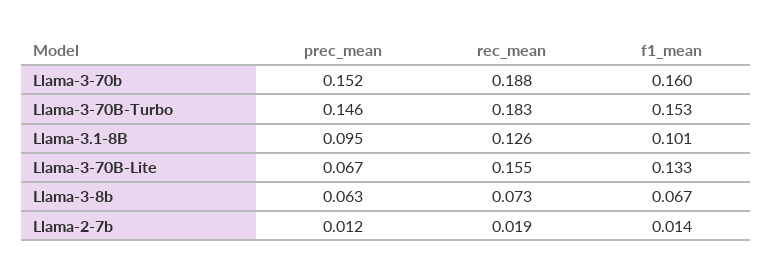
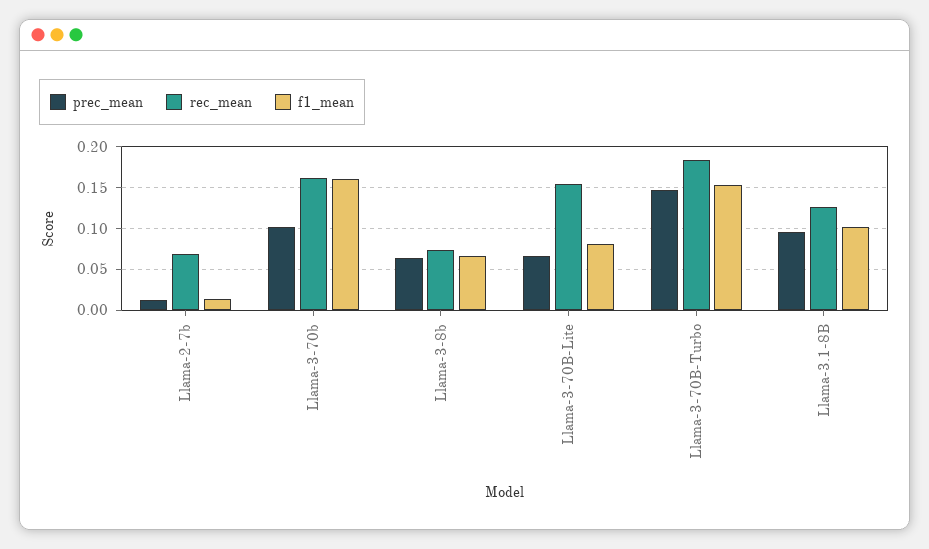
prec_mean, Llama-3-70b: 0.152 -> 0.1
rec_mean, Llama-3-70b: 0.188 -> 0.16
f1_mean, Llama-3-70B-Lite: 0.133 -> 0.08
rec_mean, Llama-2-7b: 0.019 -> 0.07

